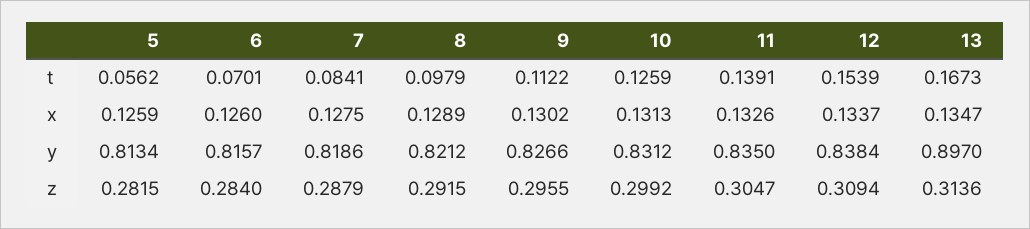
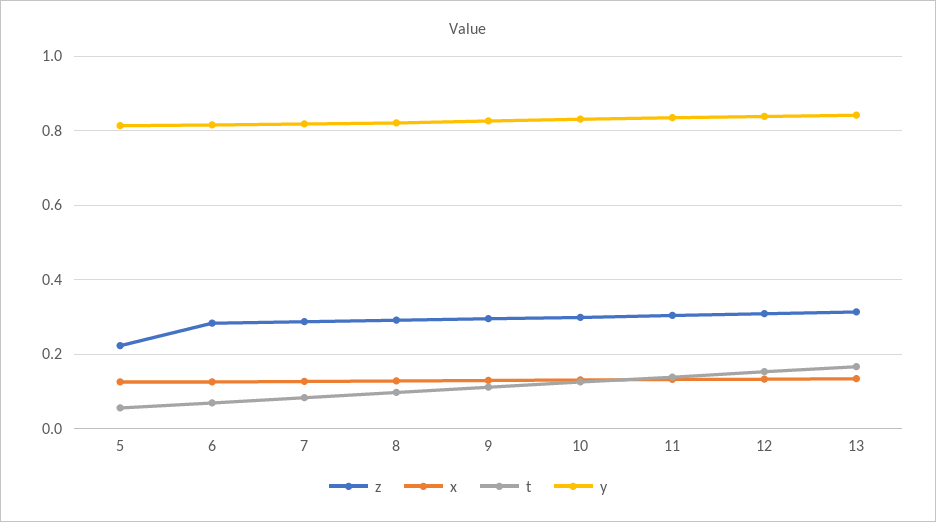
y, 13: 0.897 -> 0.84
z, 5: 0.2815 -> 0.22

